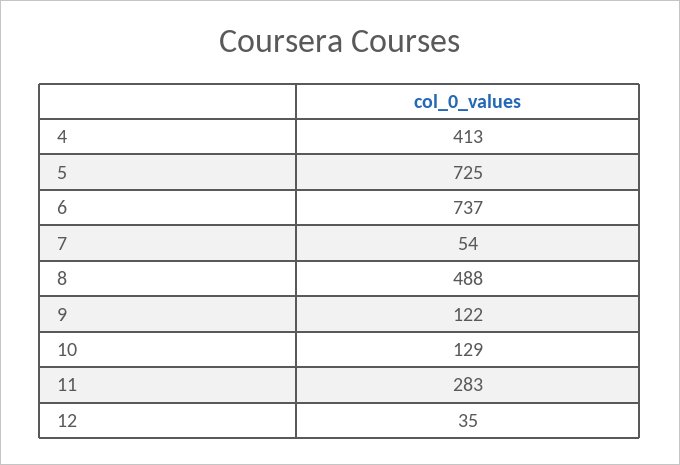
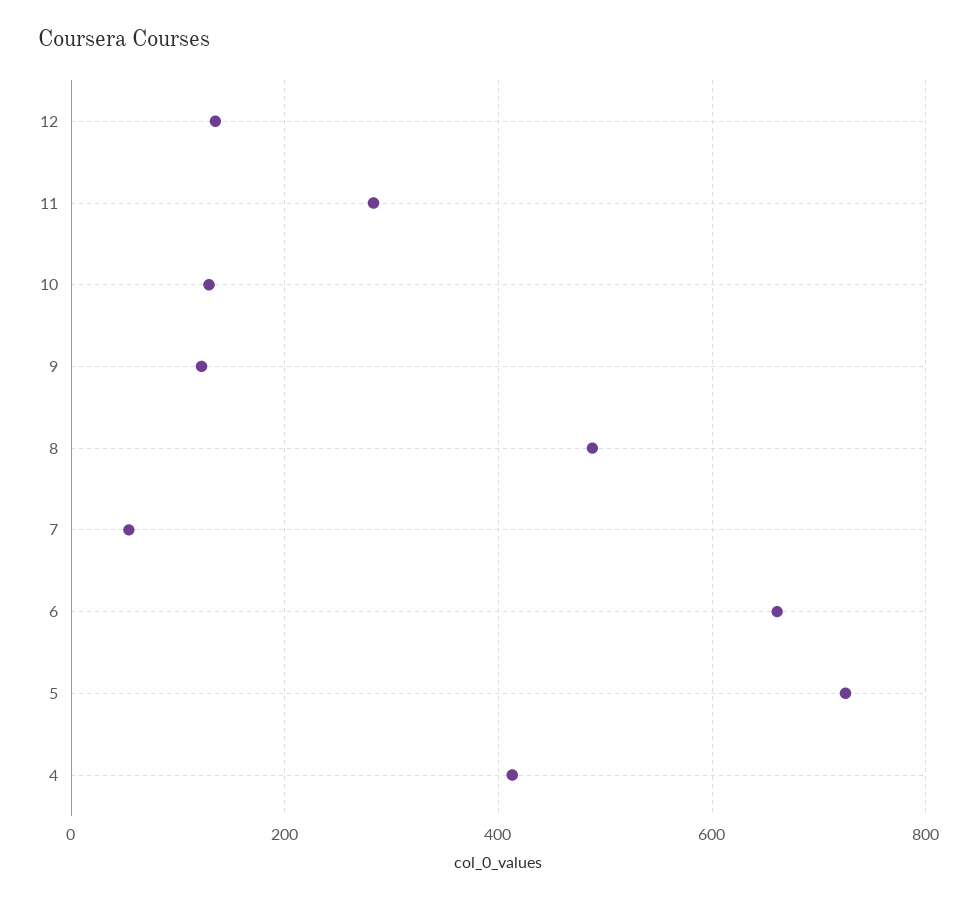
6: 737 -> 660
12: 35 -> 140

